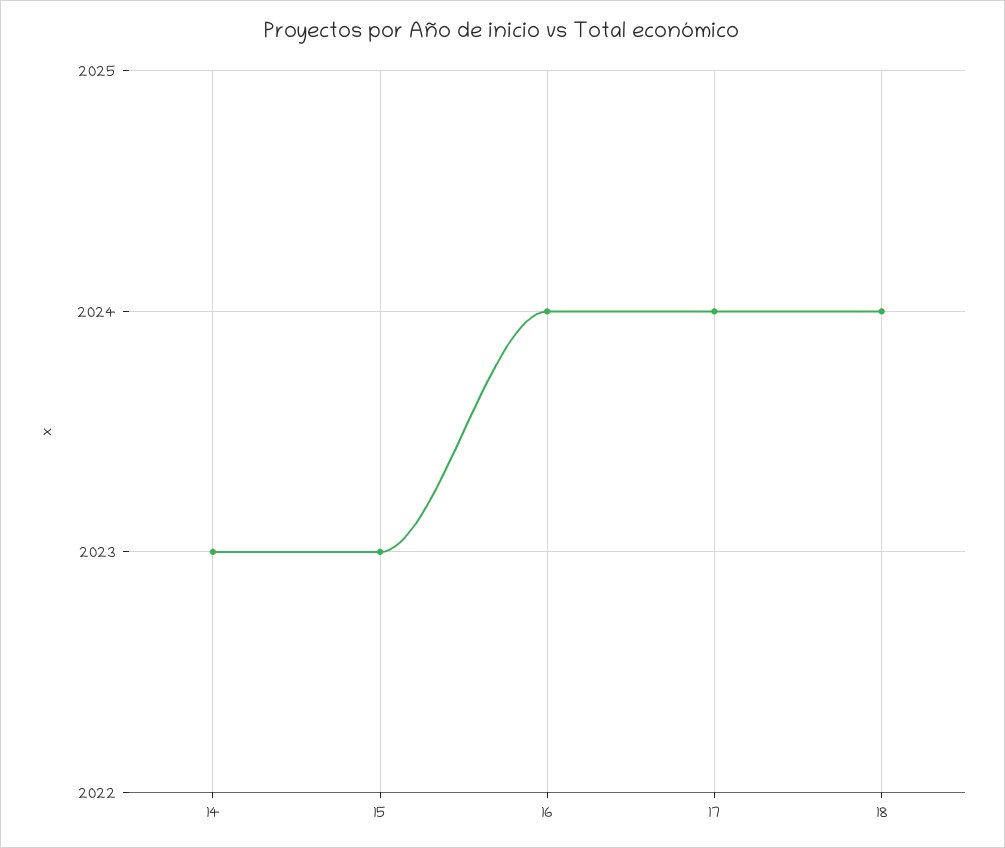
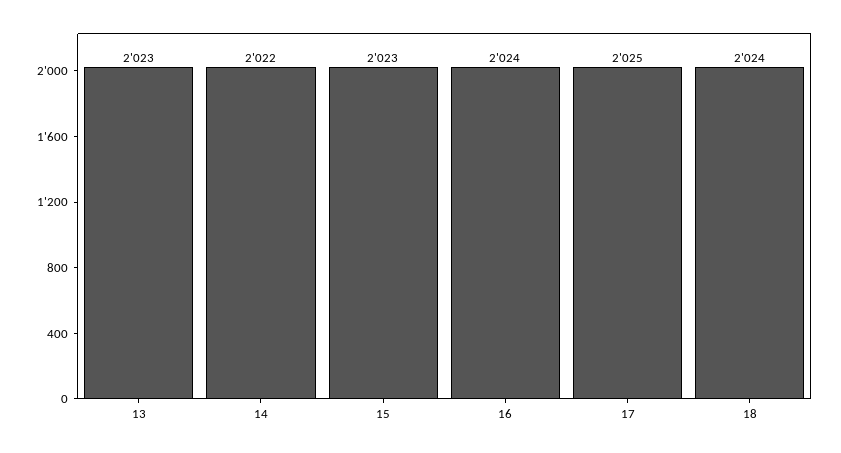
14: 2023 -> 2022
17: 2024 -> 2025
13: none -> 2023

